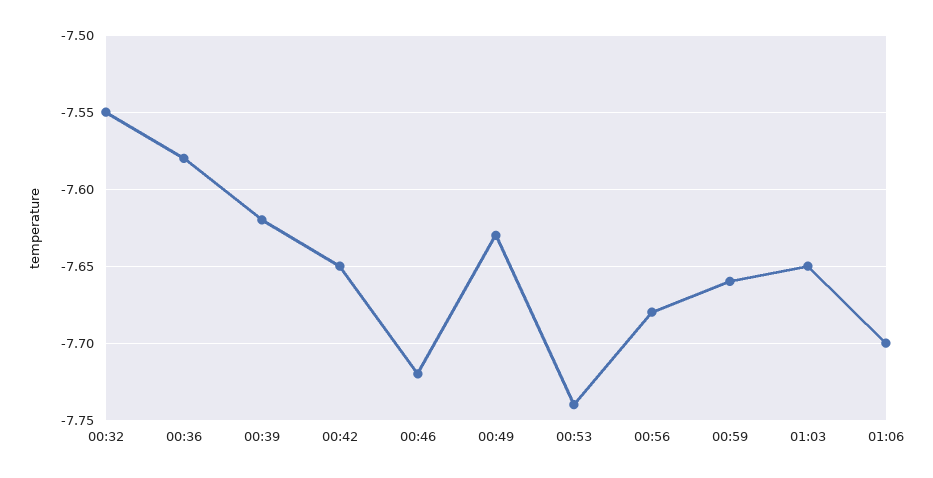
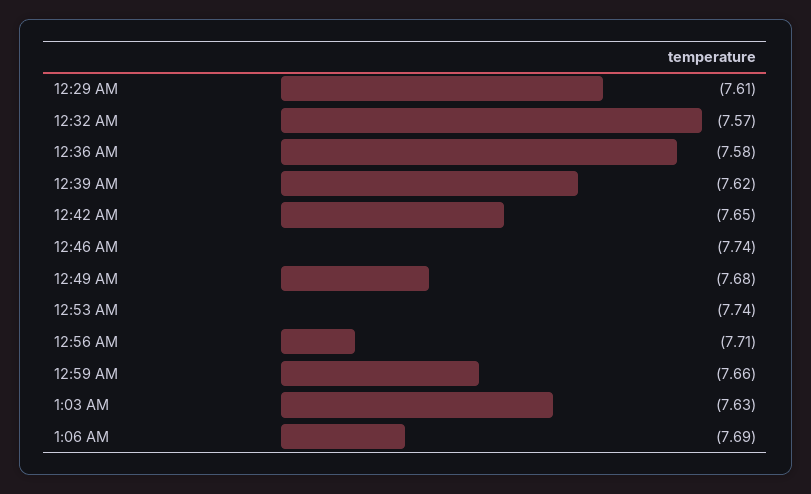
00:32: -7.55 -> -7.57
00:46: -7.72 -> -7.74
00:49: -7.63 -> -7.68
00:56: -7.68 -> -7.71
01:03: -7.65 -> -7.63
01:06: -7.7 -> -7.69
12:29 AM: none -> -7.61

